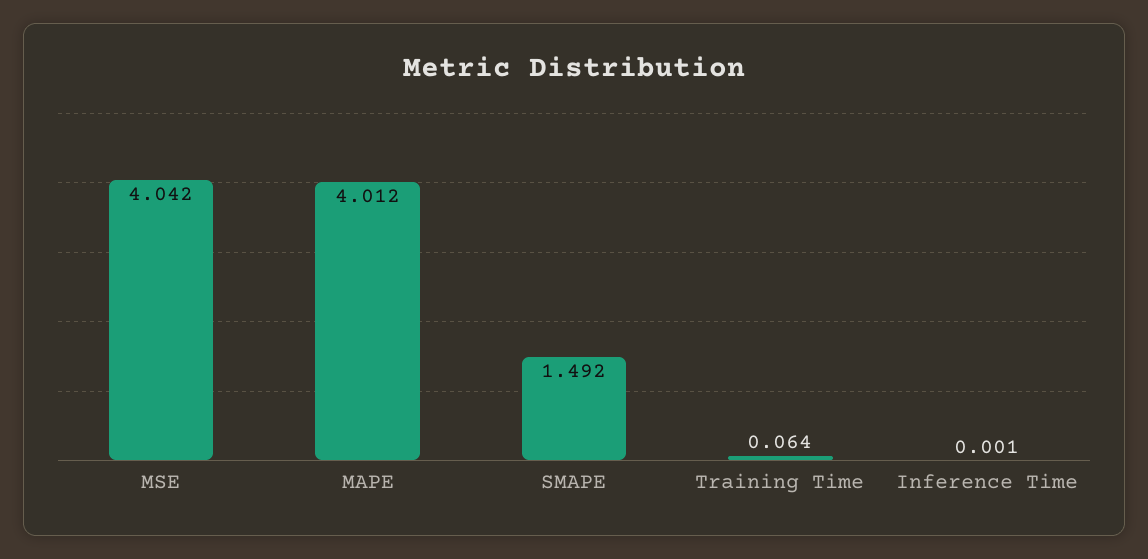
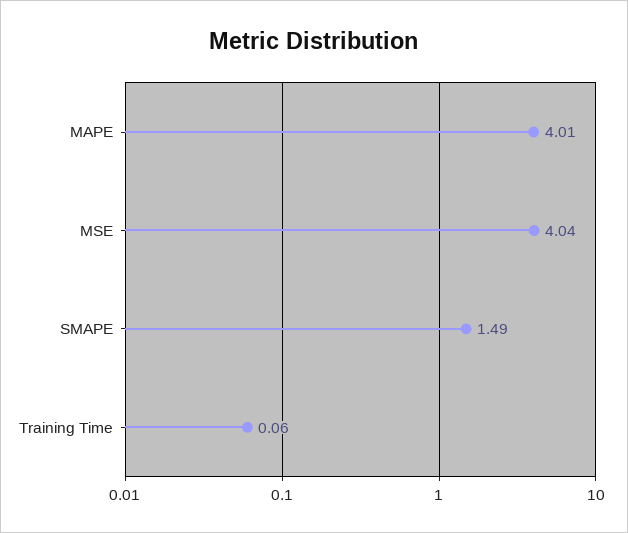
Inference Time: 0.001 -> none

